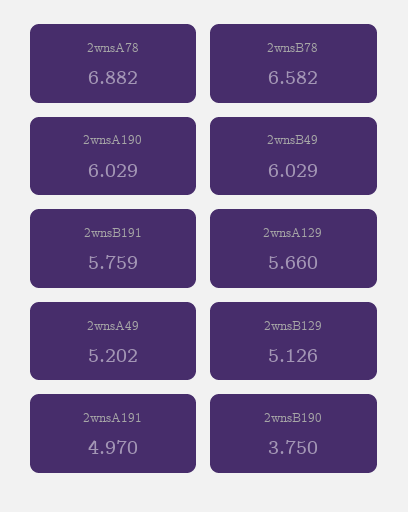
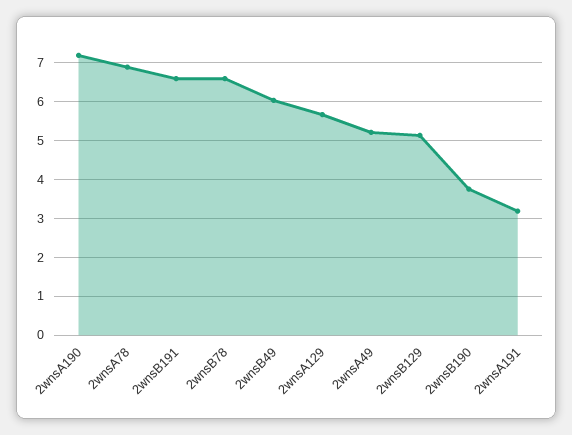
2wnsA190: 6.029 -> 7.2
2wnsB191: 5.759 -> 6.6
2wnsA191: 4.97 -> 3.2

